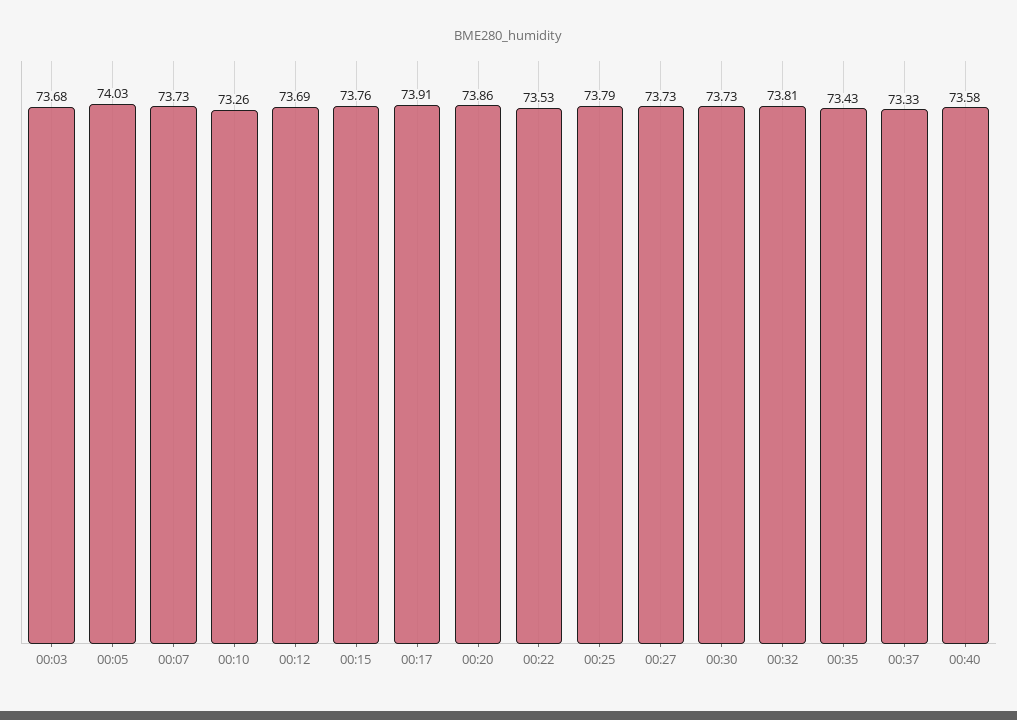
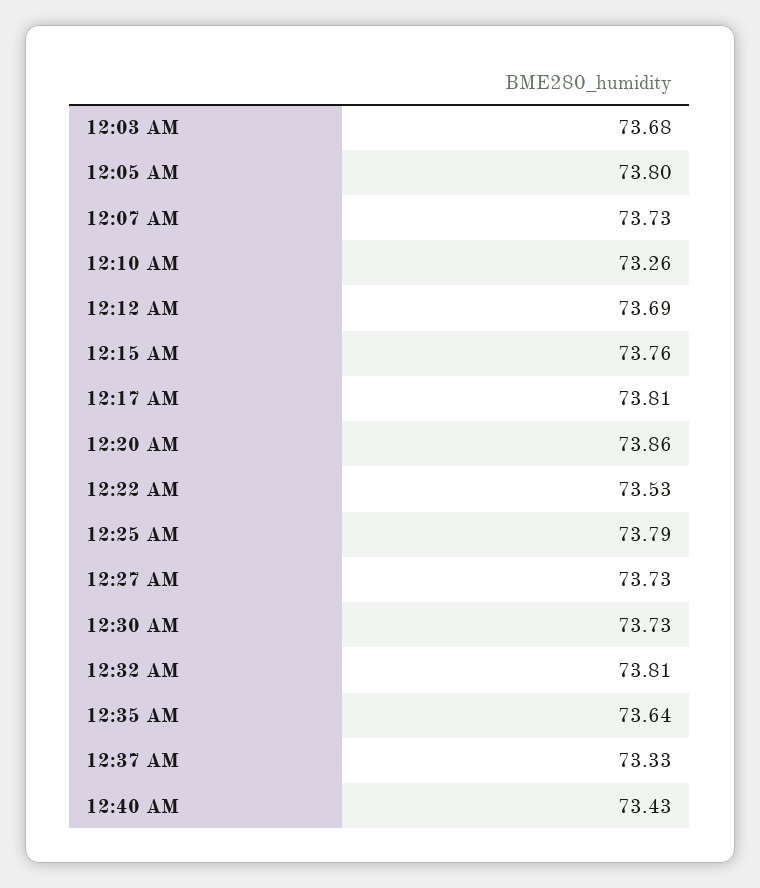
00:05: 74.03 -> 73.8
00:17: 73.91 -> 73.81
00:35: 73.43 -> 73.64
00:40: 73.58 -> 73.43

